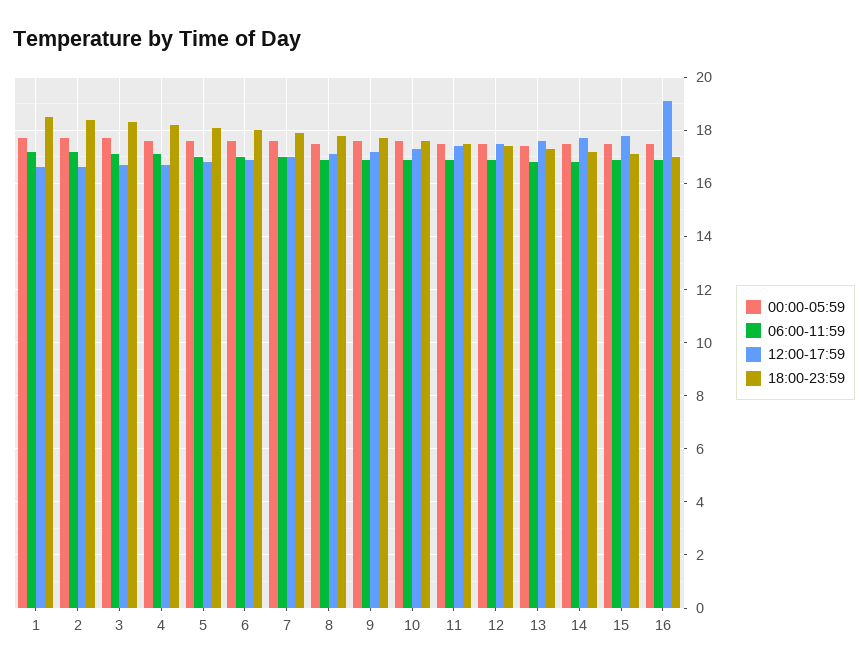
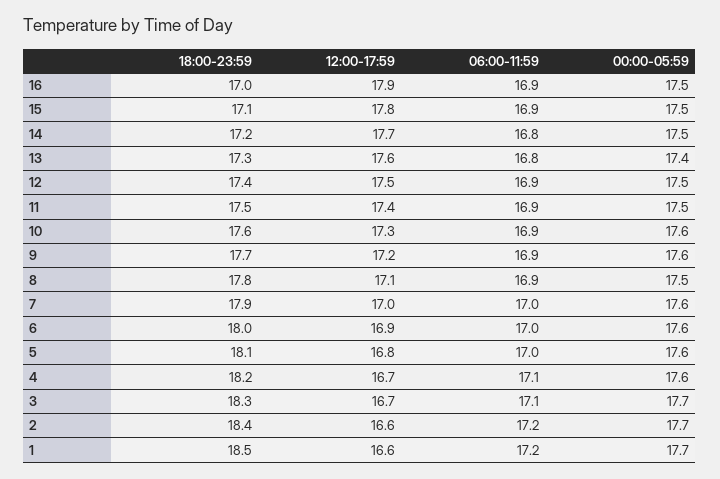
12:00-17:59, 16: 19 -> 17.9

